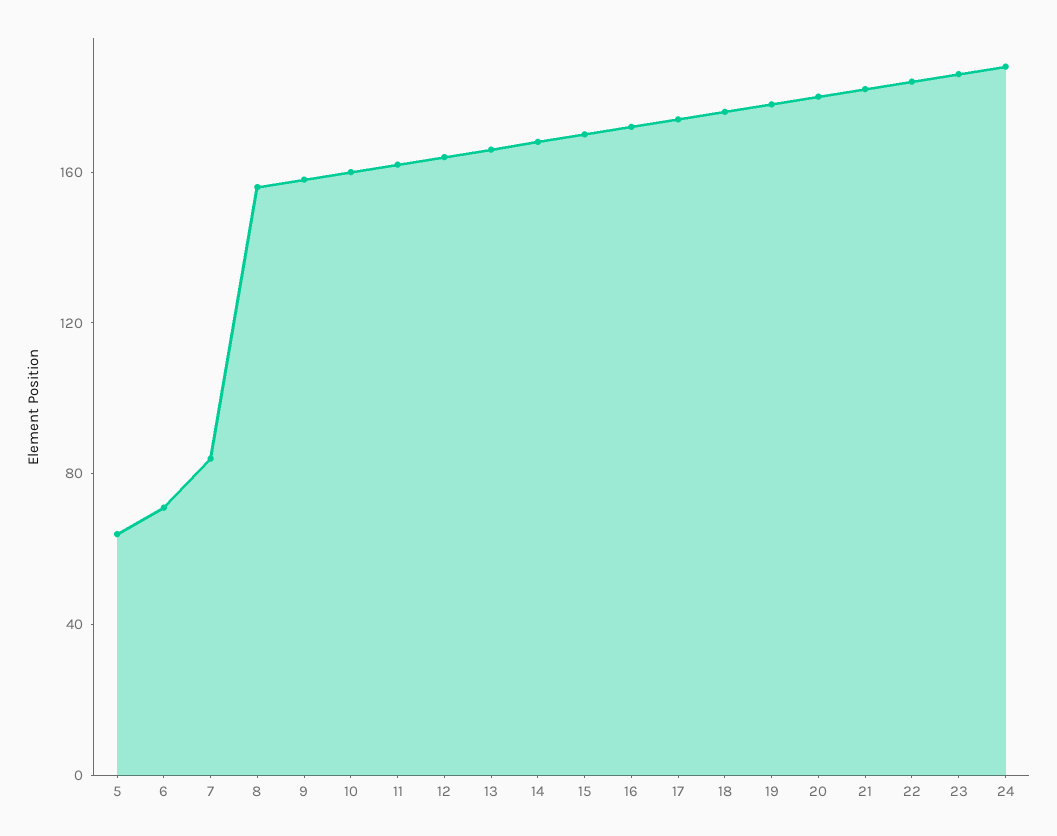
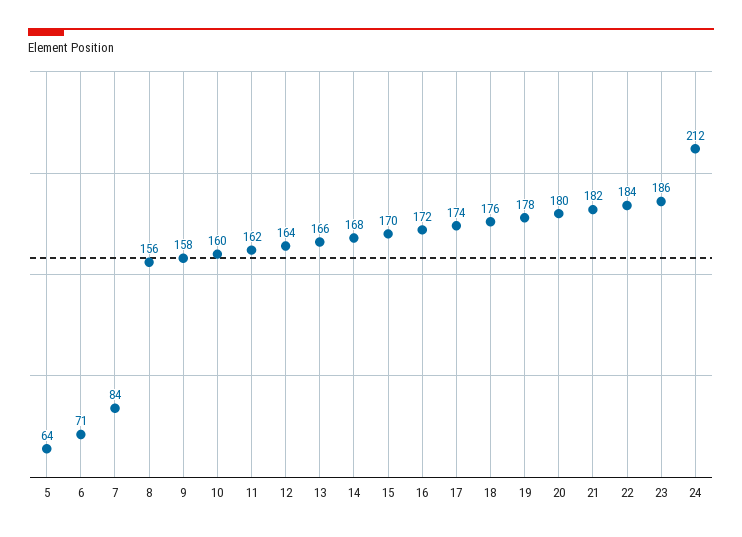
24: 190 -> 212

